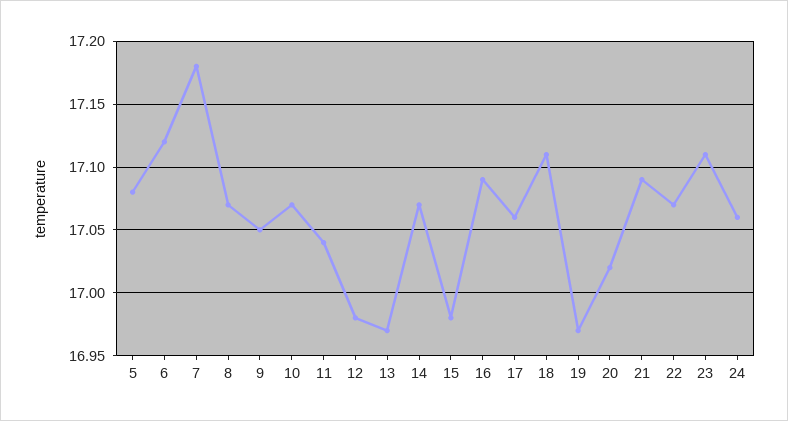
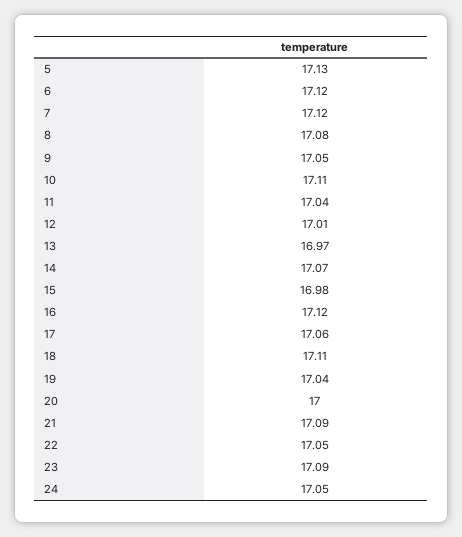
5: 17.08 -> 17.13
7: 17.18 -> 17.12
8: 17.07 -> 17.08
10: 17.07 -> 17.11
12: 16.98 -> 17.01
16: 17.09 -> 17.12
19: 16.97 -> 17.04
20: 17.02 -> 17
22: 17.07 -> 17.05
23: 17.11 -> 17.09
24: 17.06 -> 17.05

